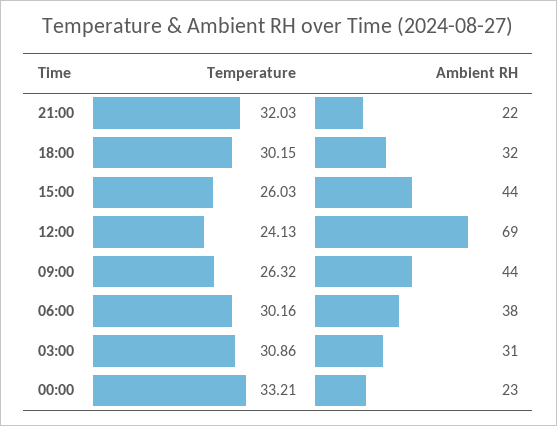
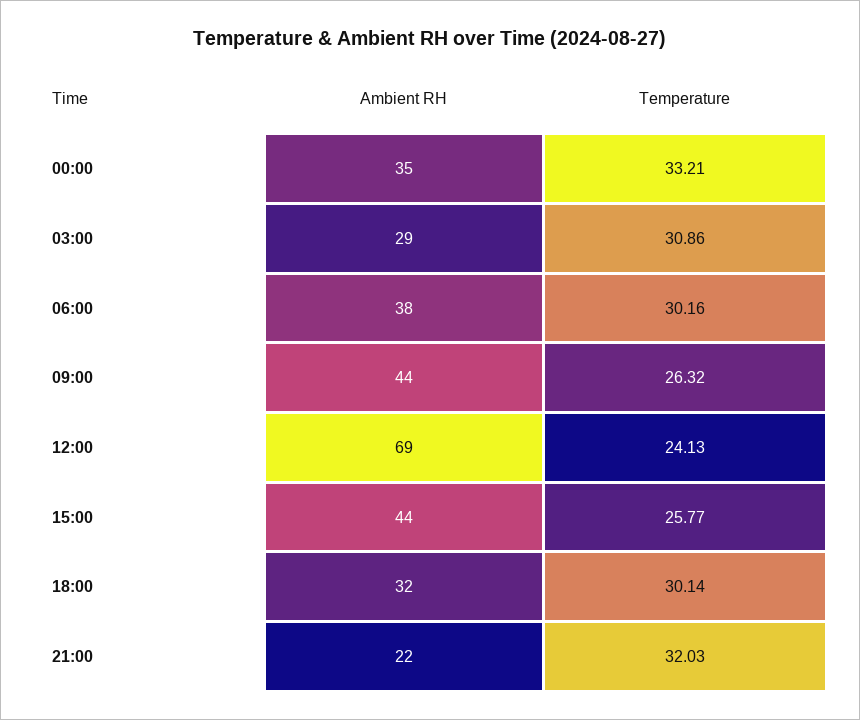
Temperature, 18:00: 30.15 -> 30.14
Temperature, 15:00: 26.03 -> 25.77
Ambient RH, 03:00: 31 -> 29
Ambient RH, 00:00: 23 -> 35

